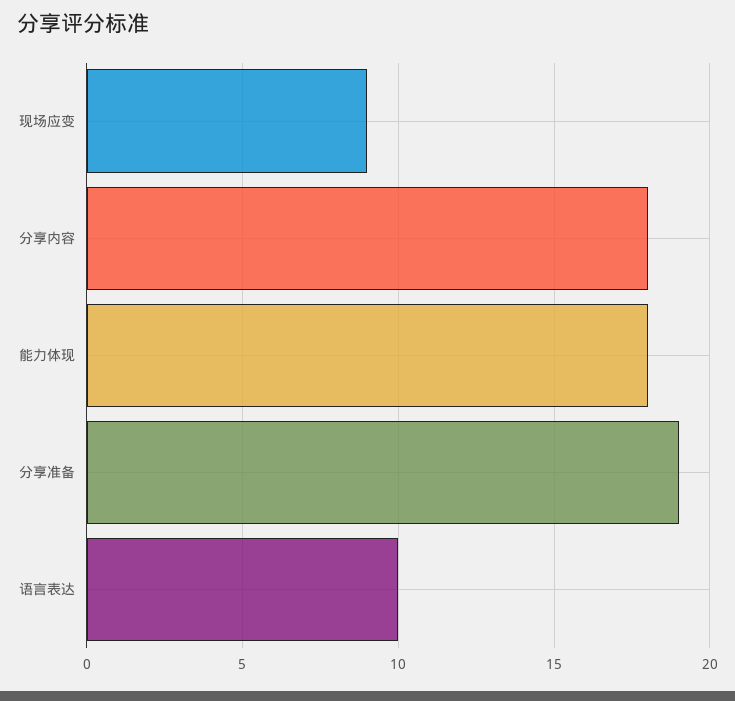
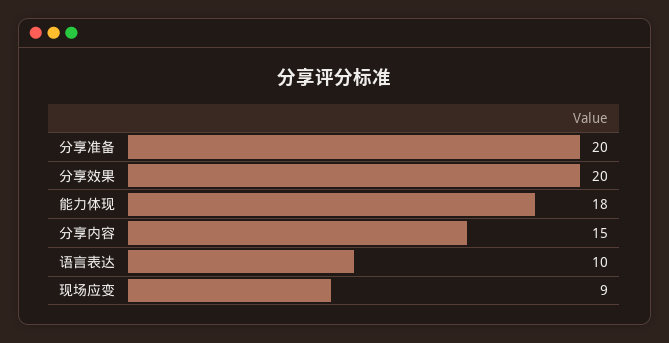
分享内容: 18 -> 15
分享准备: 19 -> 20
分享效果: none -> 20

